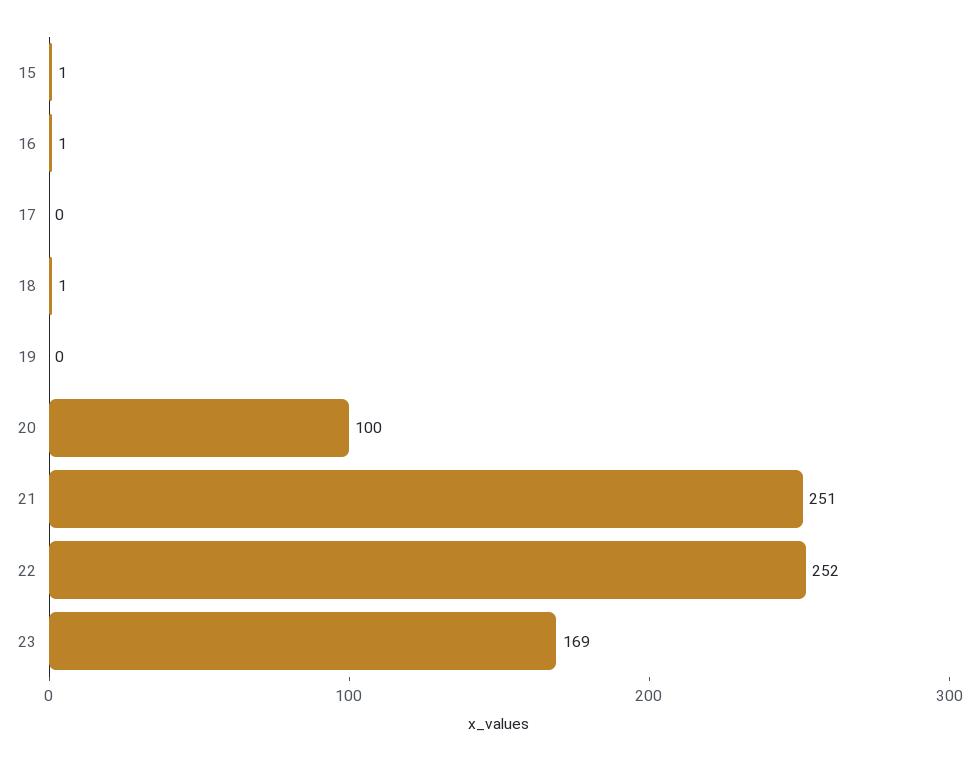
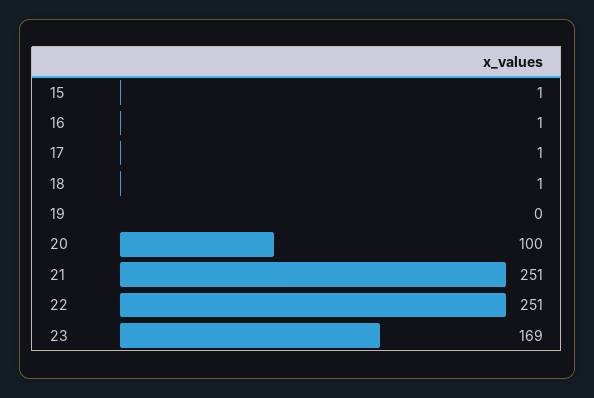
17: 0 -> 1
22: 252 -> 251

